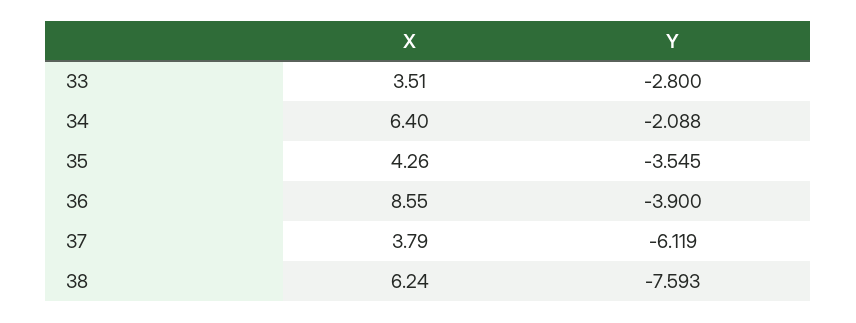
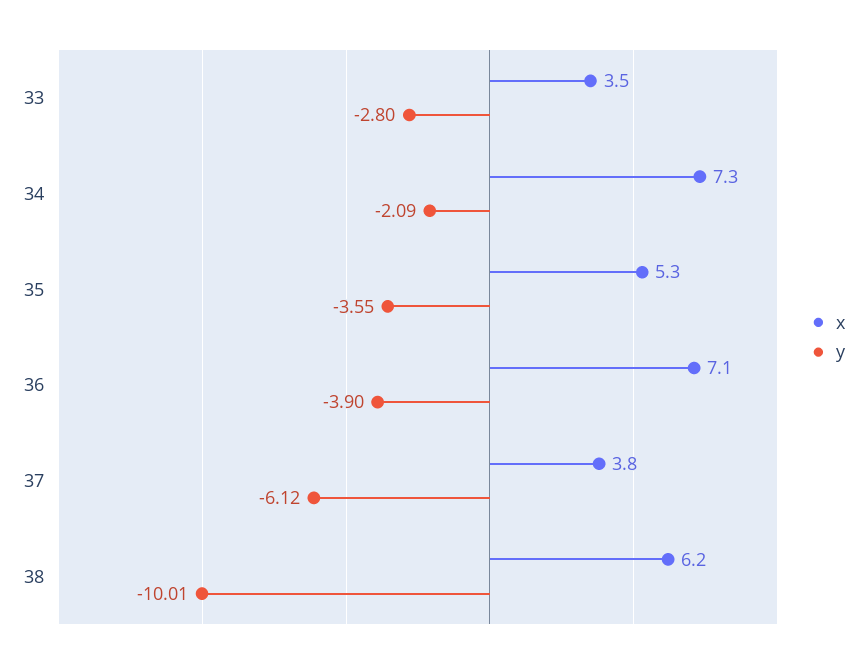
X, 34: 6.4 -> 7.3
X, 35: 4.26 -> 5.3
X, 36: 8.55 -> 7.1
Y, 38: -7.593 -> -10.01

